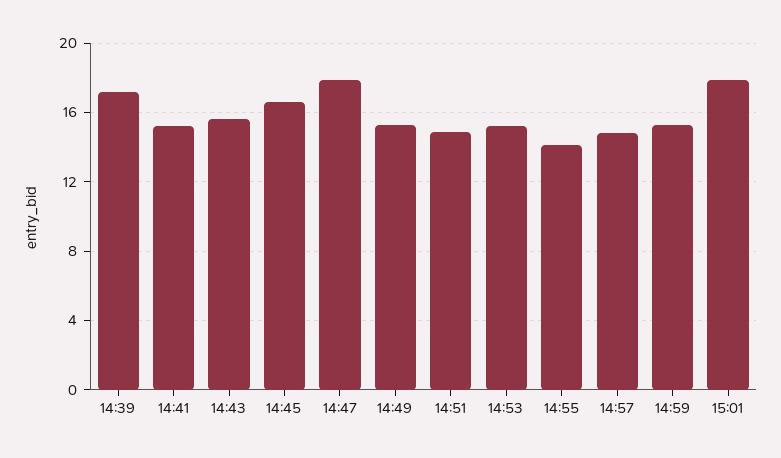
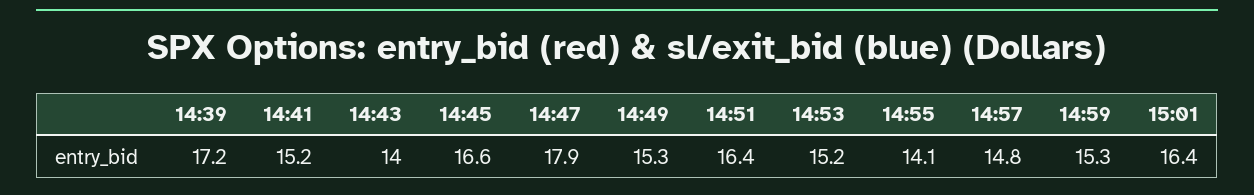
14:43: 15.5 -> 14
14:51: 15 -> 16.4
15:01: 18 -> 16.4

